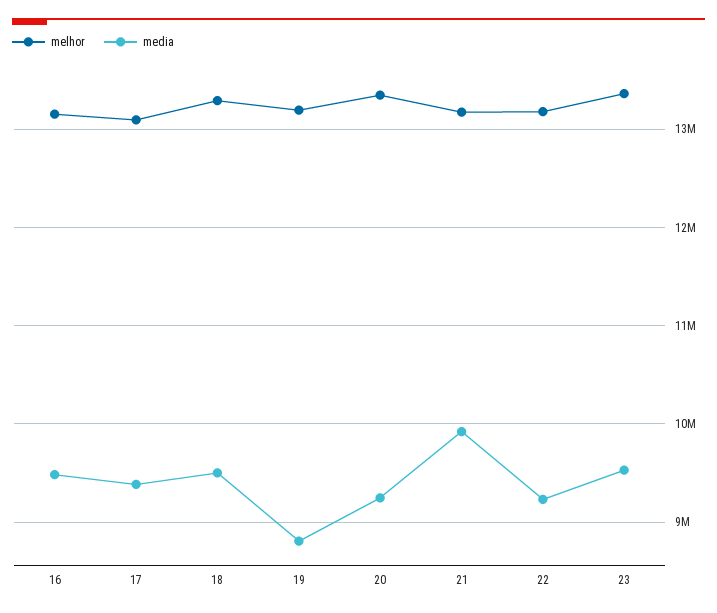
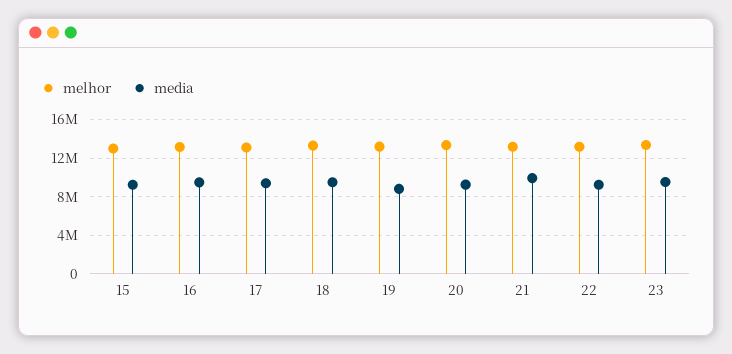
melhor, 15: none -> 13000000
media, 15: none -> 9000000

